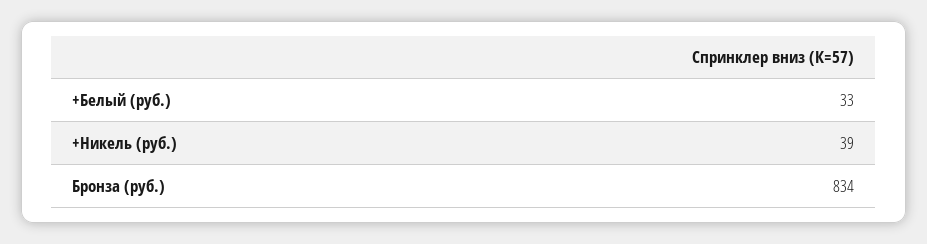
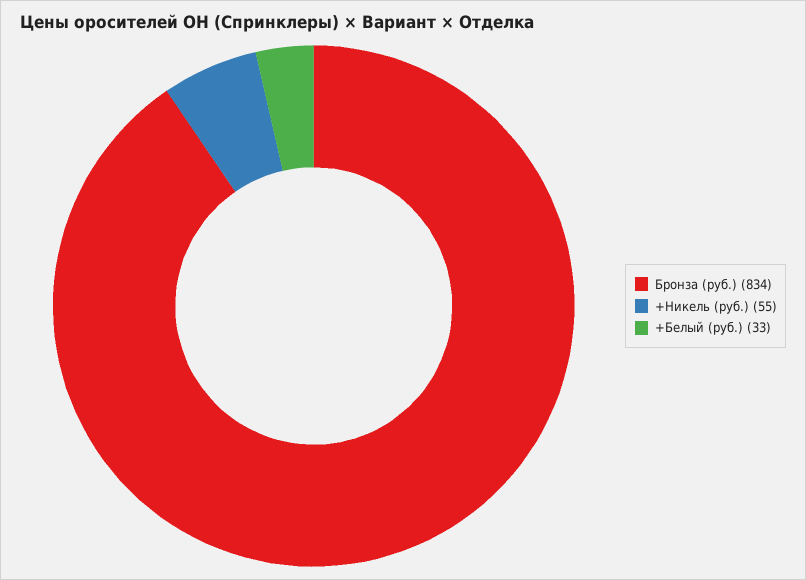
+Никель (руб.): 39 -> 55

